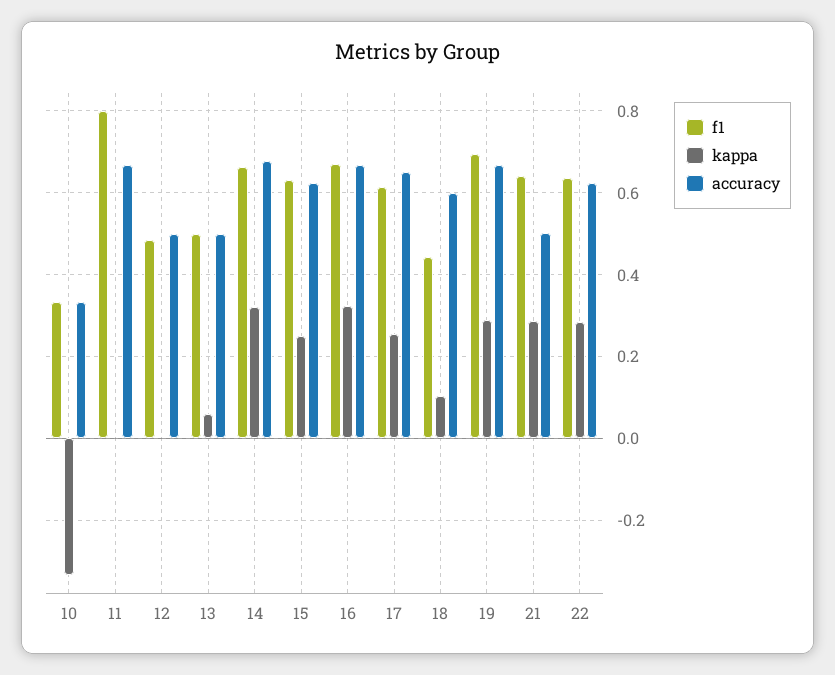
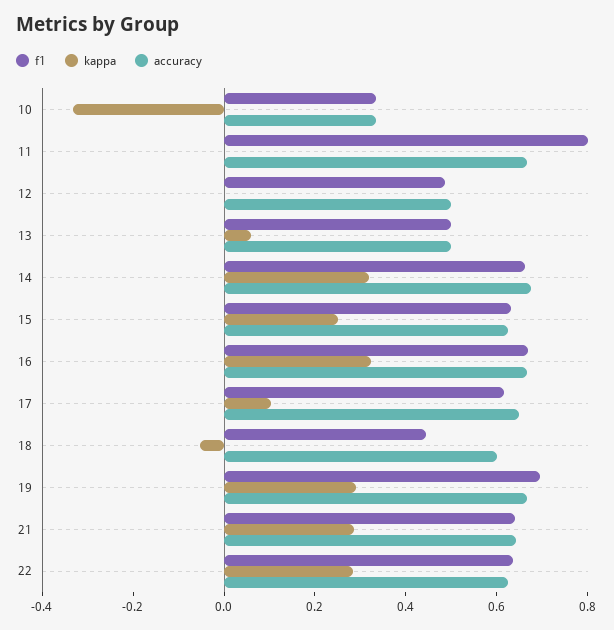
kappa, 17: 0.26 -> 0.1
kappa, 18: 0.1 -> -0.05
accuracy, 21: 0.5 -> 0.65

